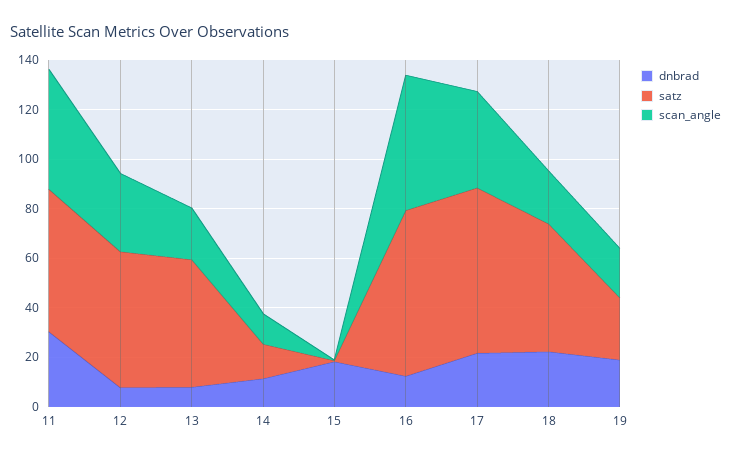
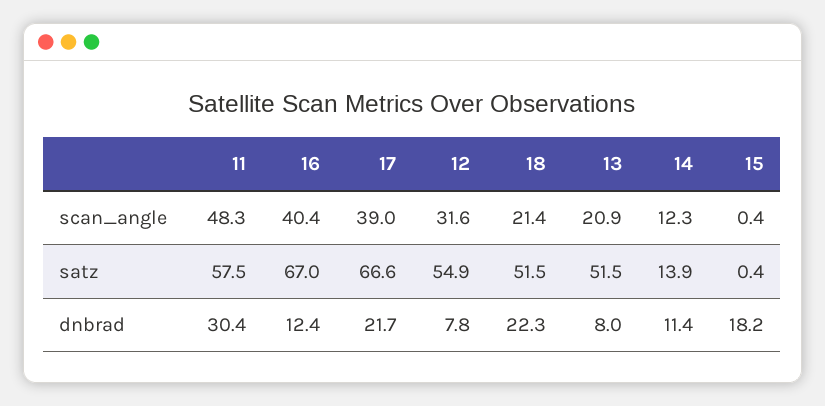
scan_angle, 16: 55 -> 40.4
dnbrad, 19: 20 -> none
satz, 19: 25 -> none
scan_angle, 19: 20 -> none

